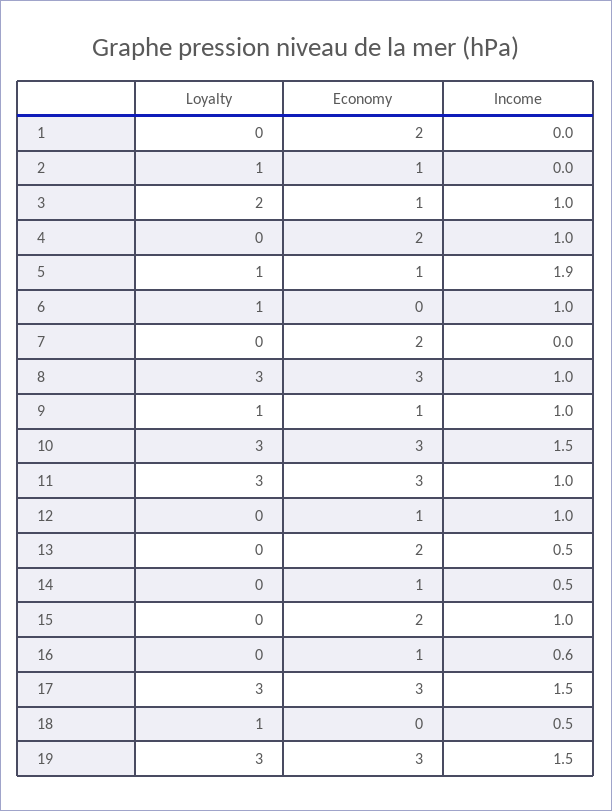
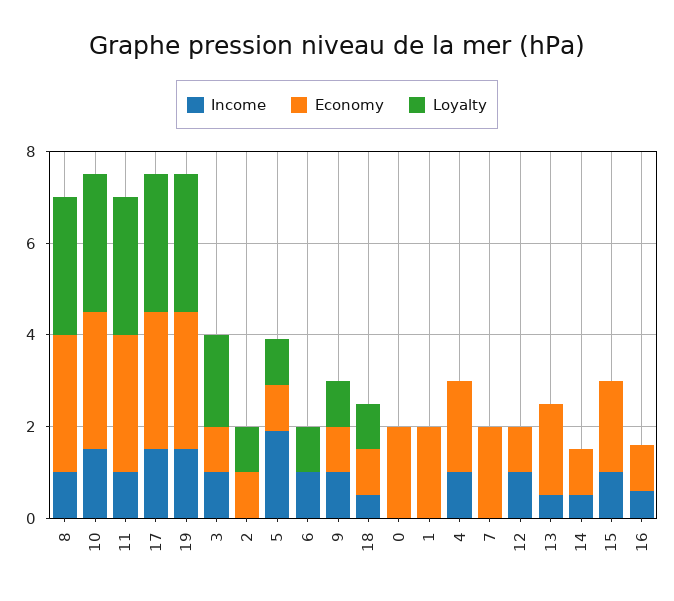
Economy, 18: 0 -> 1
Income, 0: none -> 0
Economy, 0: none -> 2
Loyalty, 0: none -> 0

